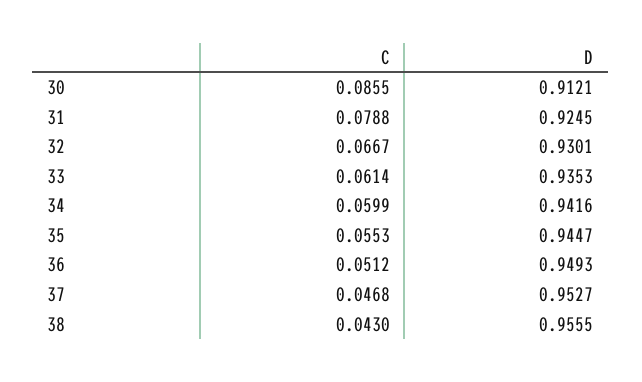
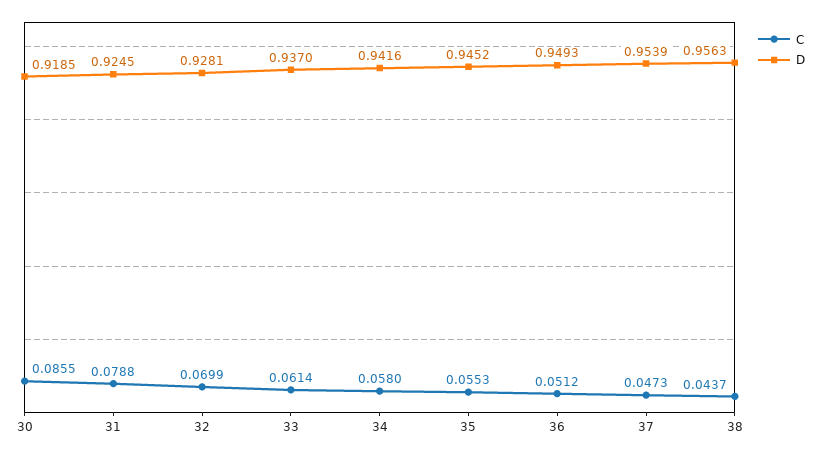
D, 30: 0.9121 -> 0.9185
C, 32: 0.0667 -> 0.0699
D, 32: 0.9301 -> 0.9281
D, 33: 0.9353 -> 0.937
C, 34: 0.0599 -> 0.058
D, 35: 0.9447 -> 0.9452
C, 37: 0.0468 -> 0.0473
D, 37: 0.9527 -> 0.9539
C, 38: 0.043 -> 0.0437
D, 38: 0.9555 -> 0.9563

